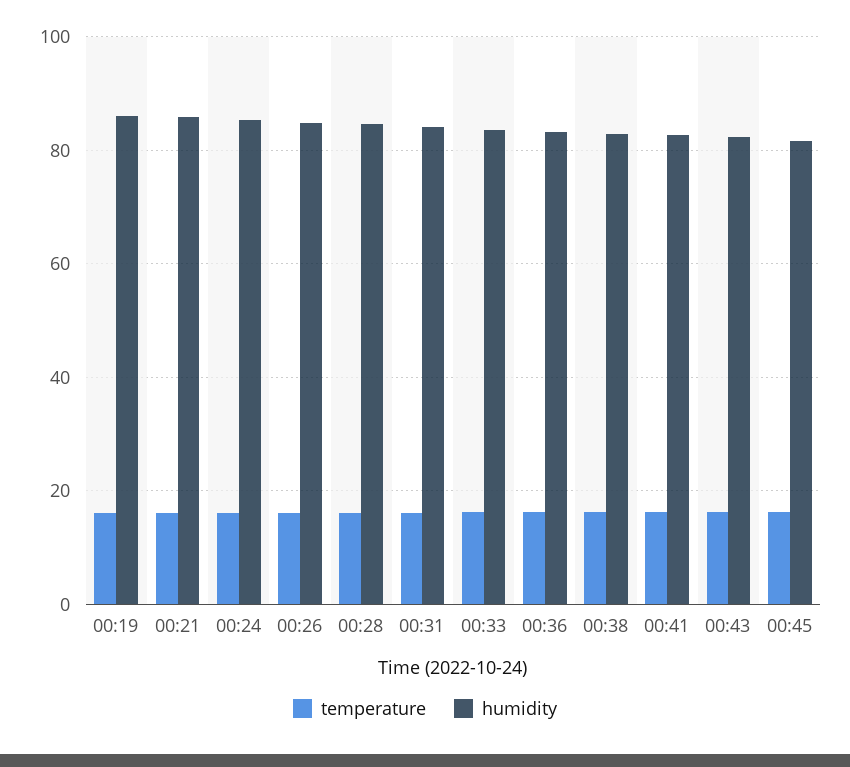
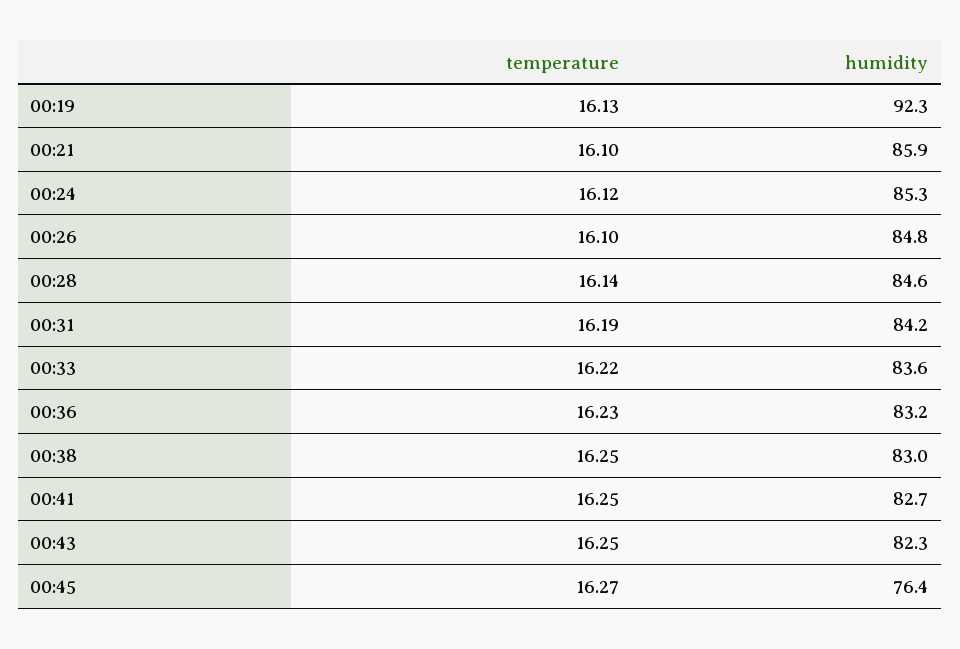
humidity, 00:19: 86 -> 92.3
humidity, 00:45: 82 -> 76.4

